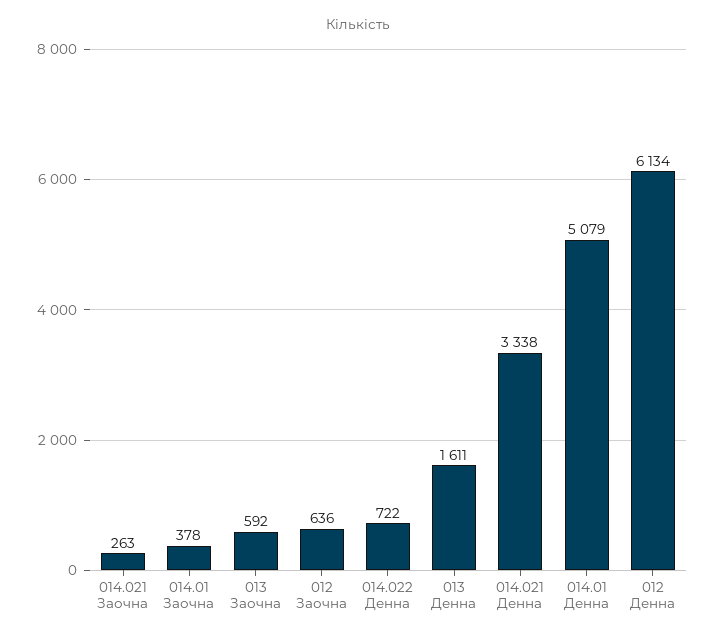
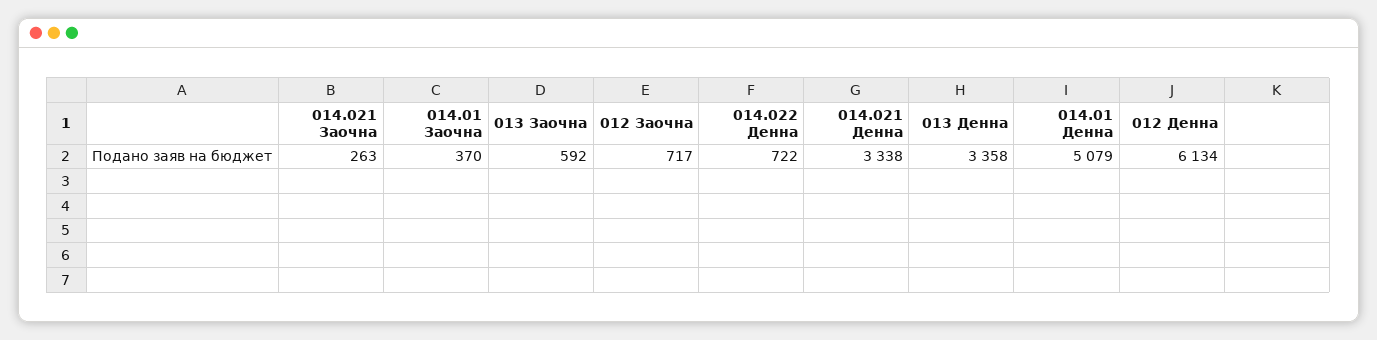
014.01 Заочна: 378 -> 370
012 Заочна: 636 -> 717
013 Денна: 1611 -> 3358

